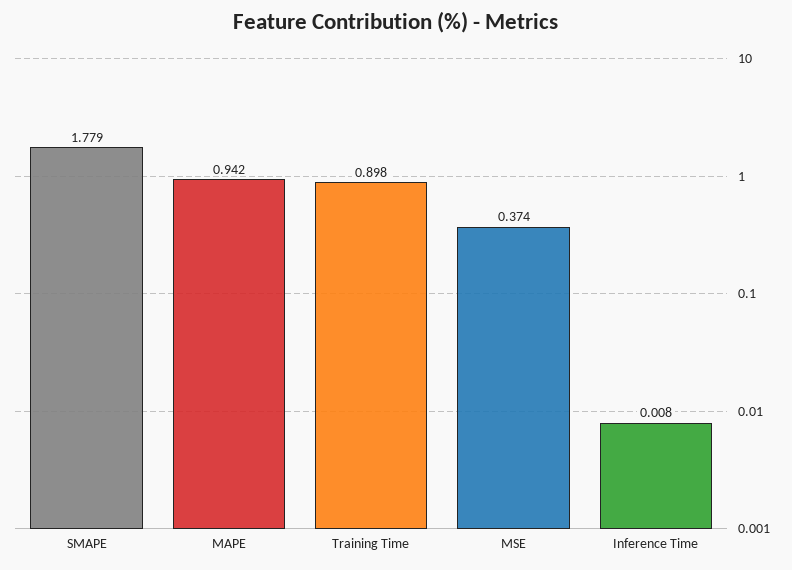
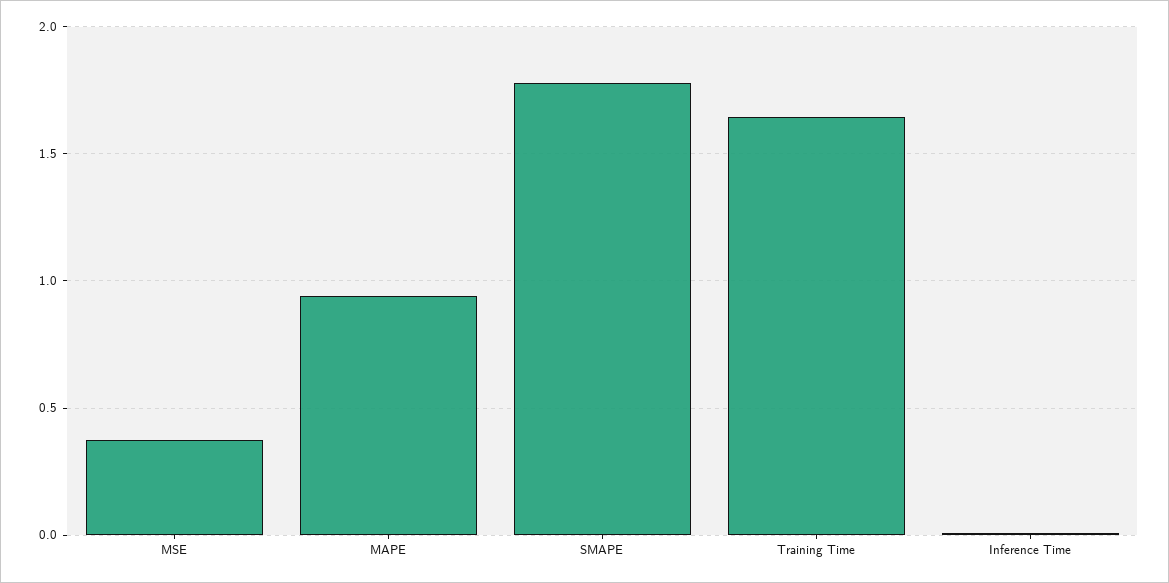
Training Time: 0.898 -> 1.65

